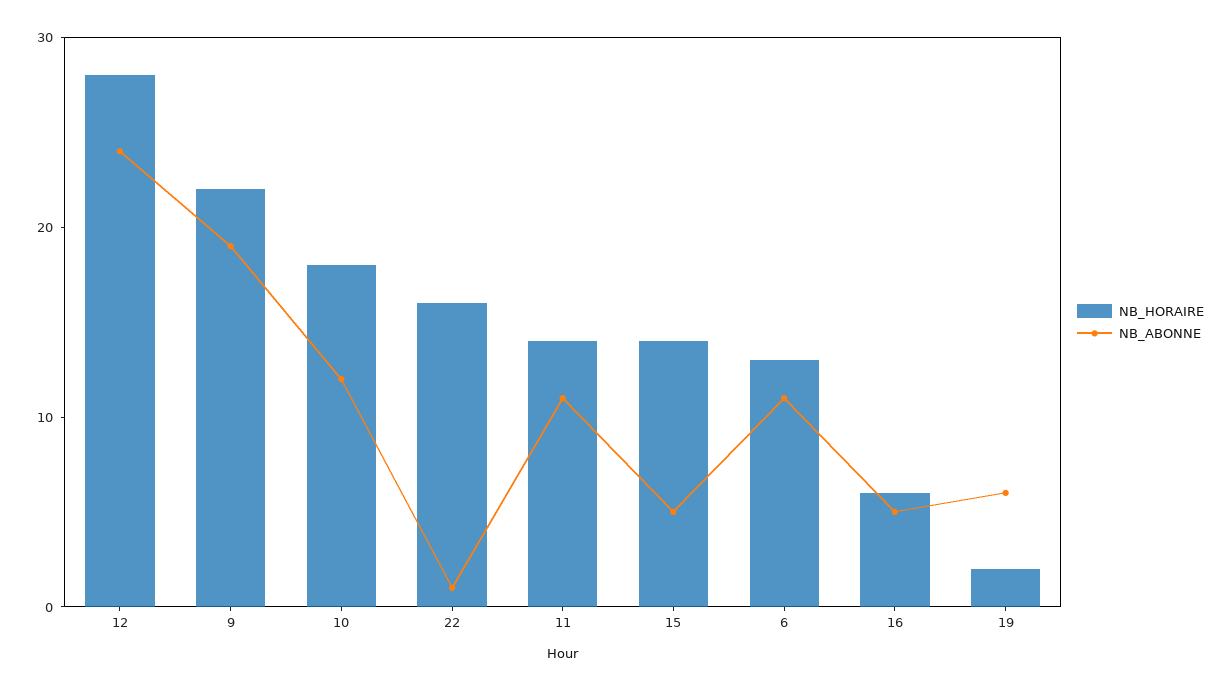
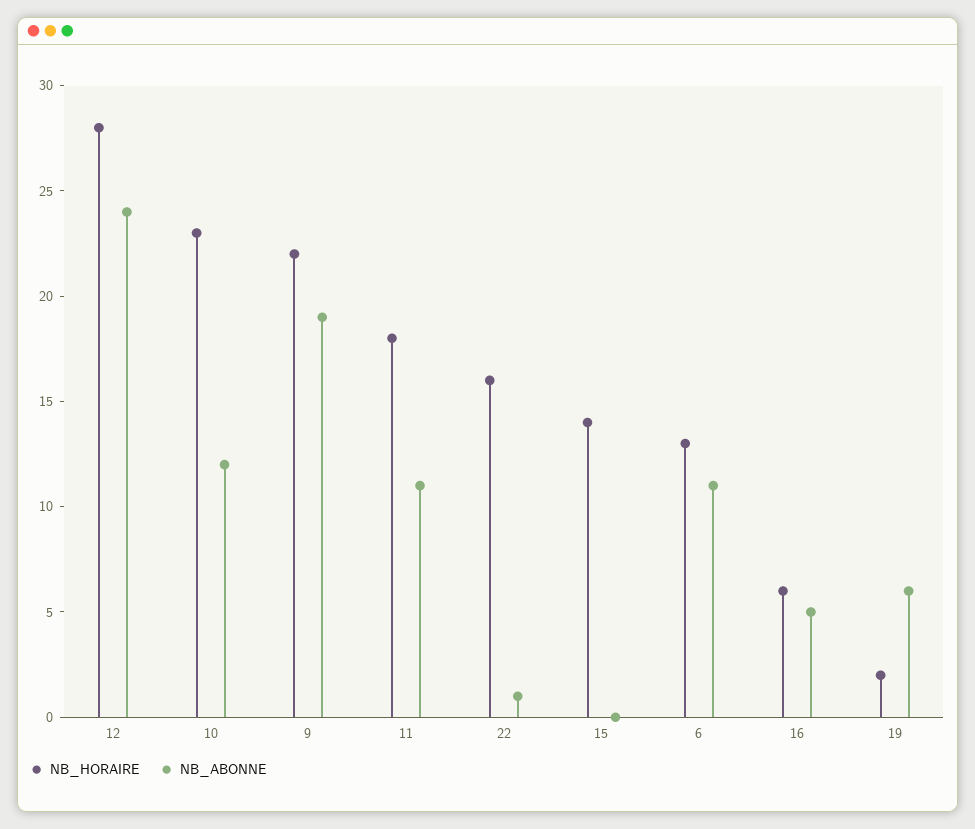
NB_HORAIRE, 10: 18 -> 23
NB_HORAIRE, 11: 14 -> 18
NB_ABONNE, 15: 5 -> 0

